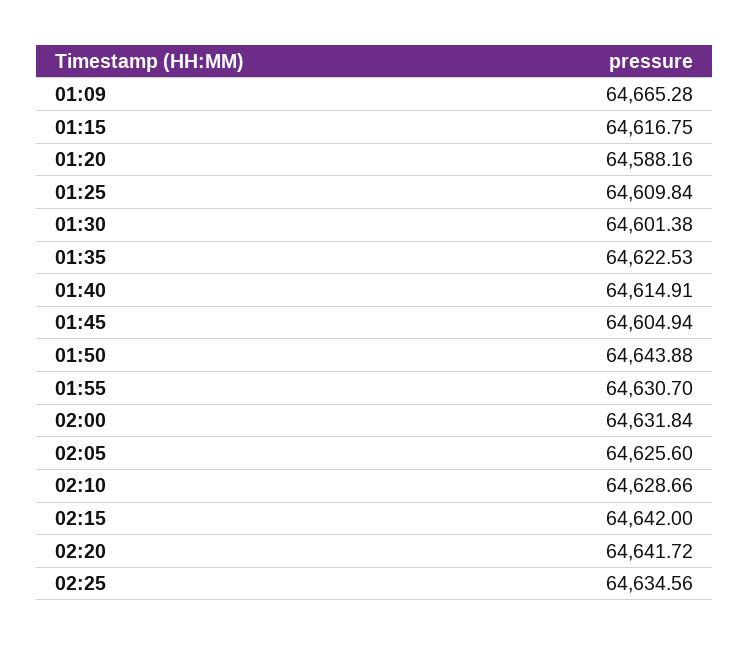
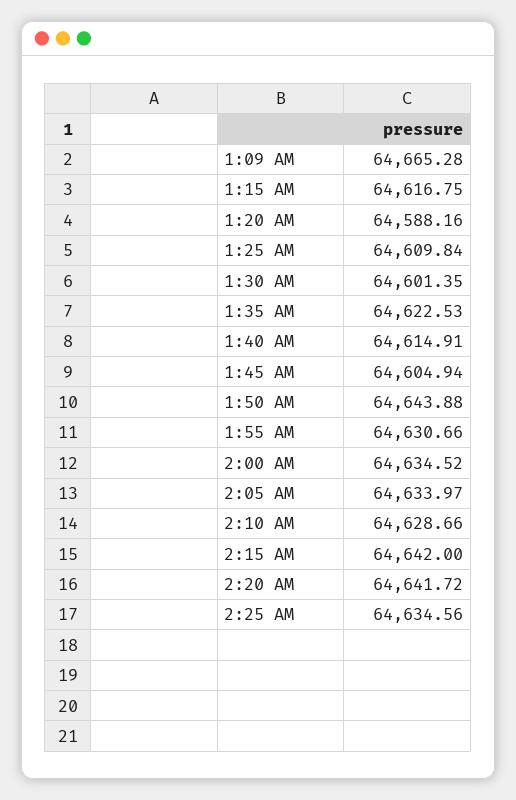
01:30: 64601.38 -> 64601.35
01:55: 64630.7 -> 64630.66
02:00: 64631.84 -> 64634.52
02:05: 64625.6 -> 64633.97

